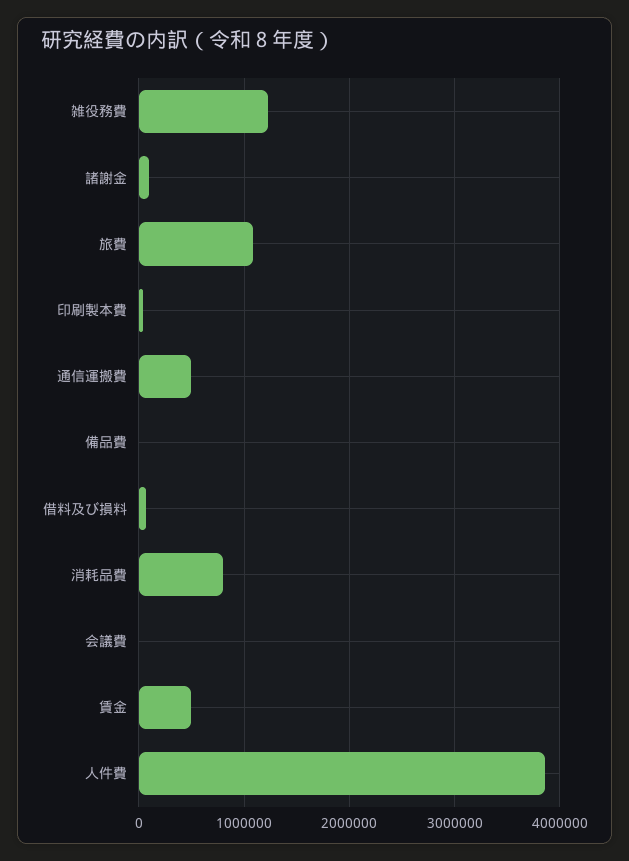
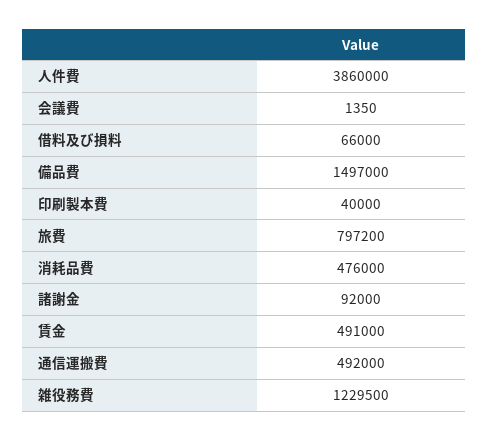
旅費: 1100000 -> 797200
備品費: 0 -> 1497000
消耗品費: 800000 -> 476000

